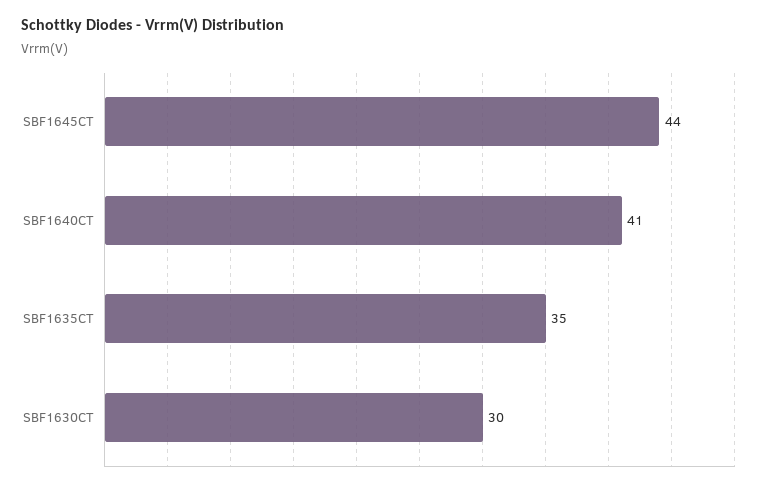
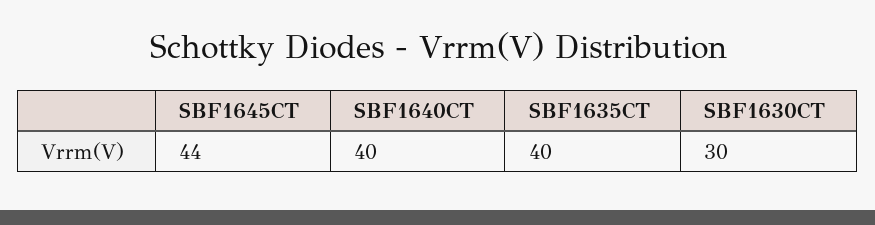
SBF1640CT: 41 -> 40
SBF1635CT: 35 -> 40

